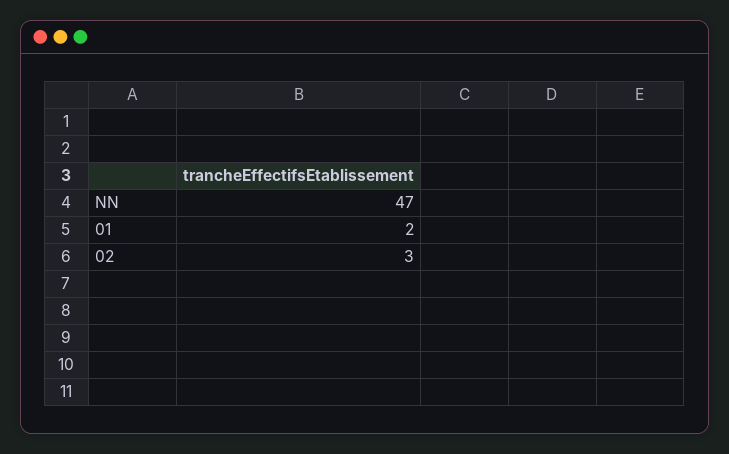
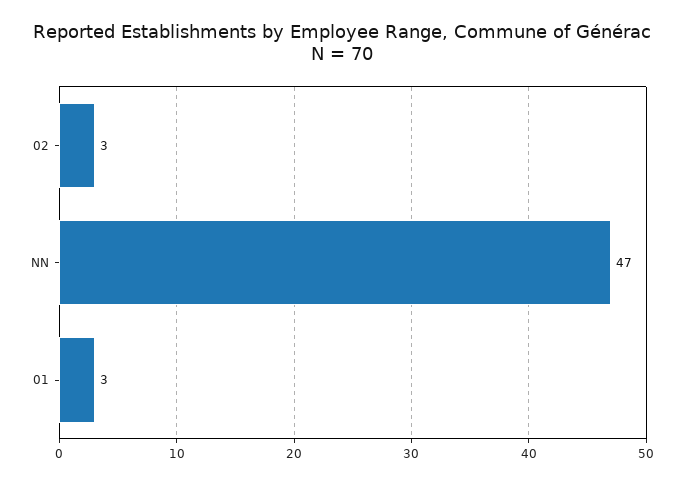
01: 2 -> 3

